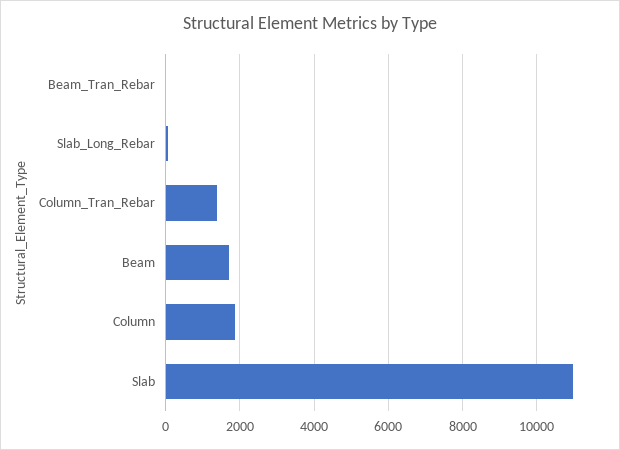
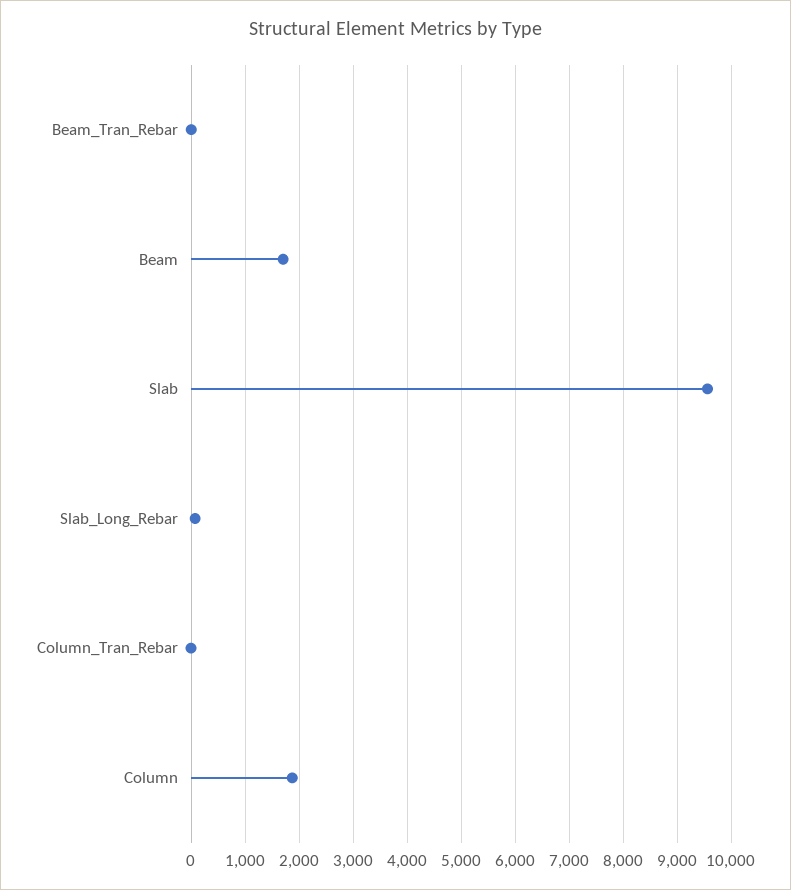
Column_Tran_Rebar: 1400 -> 0
Slab: 11000 -> 9600

